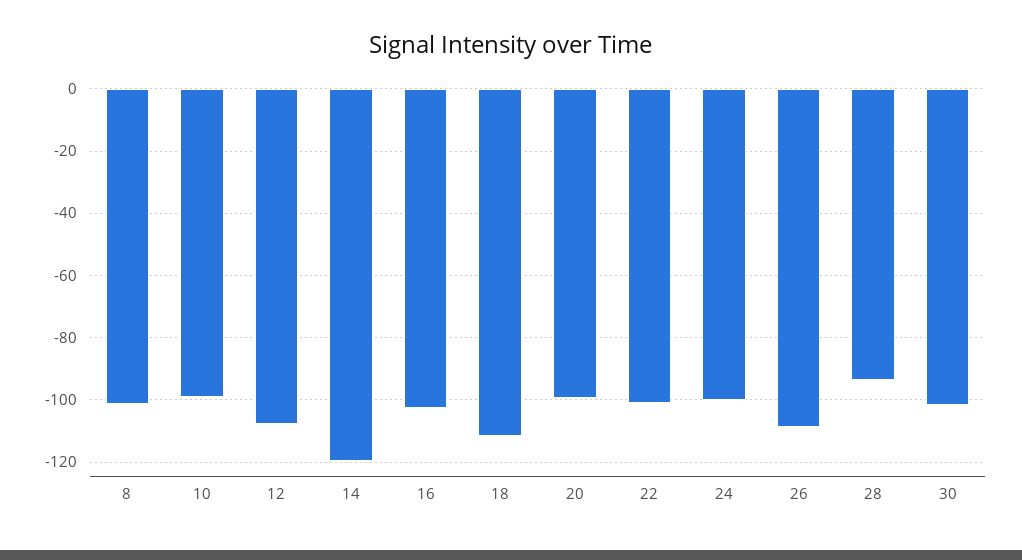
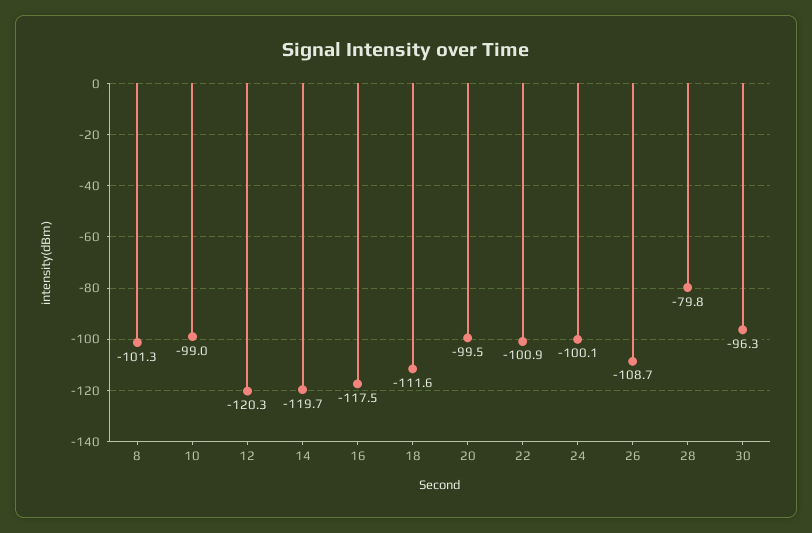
12: -108 -> -120.3
16: -102 -> -117.5
28: -94 -> -79.8
30: -102 -> -96.3

